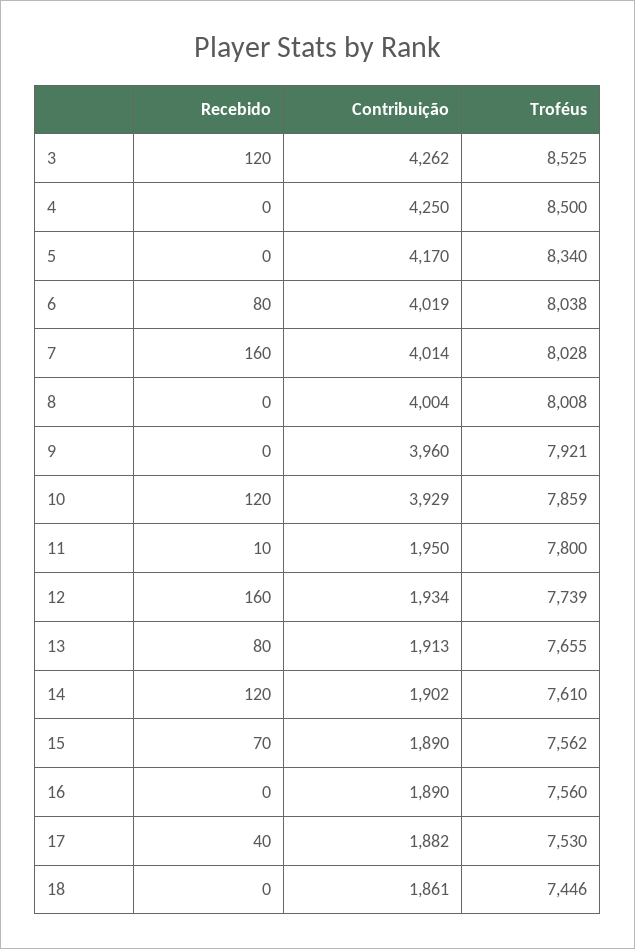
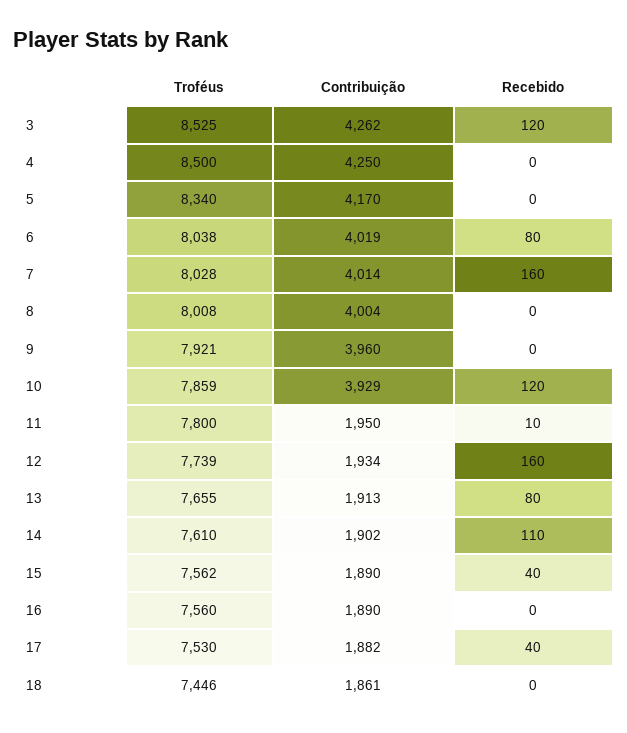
Recebido, 14: 120 -> 110
Recebido, 15: 70 -> 40

